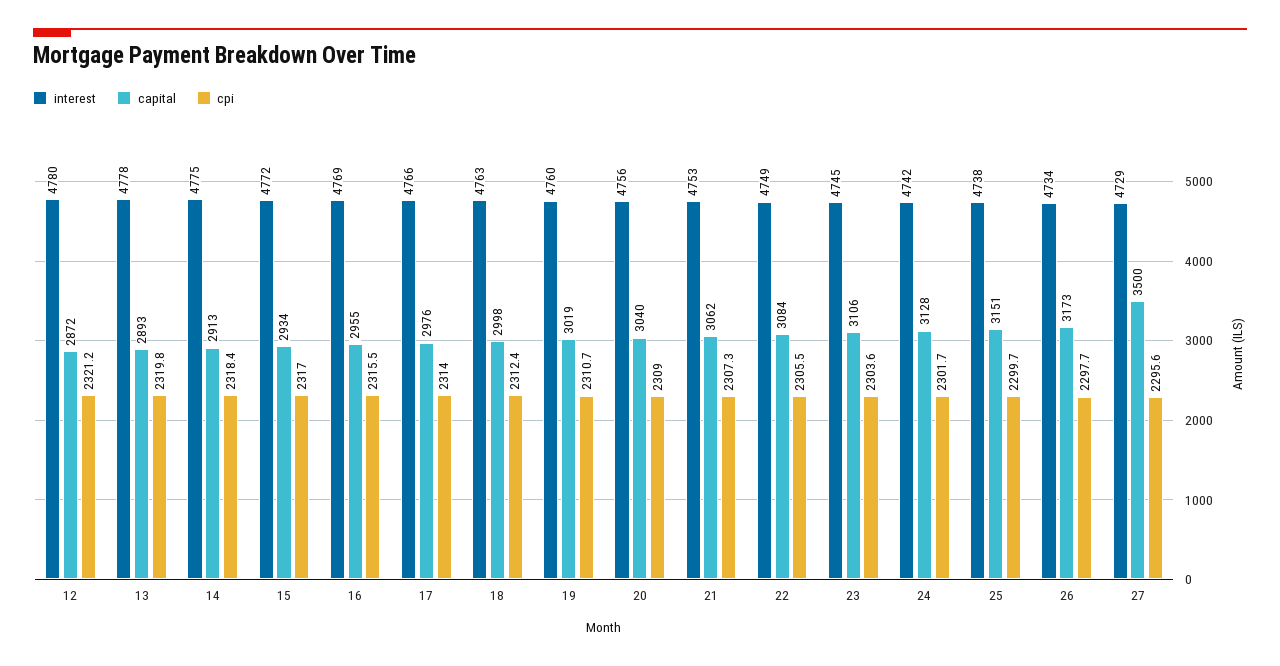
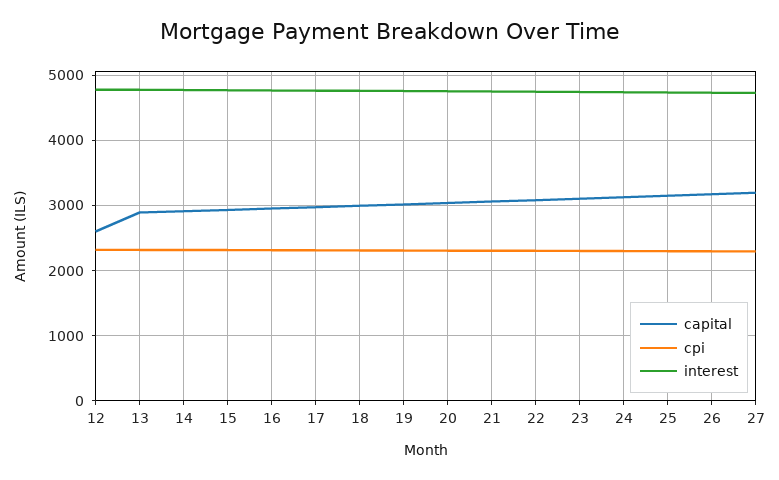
capital, 12: 2872 -> 2600
capital, 27: 3500 -> 3200

